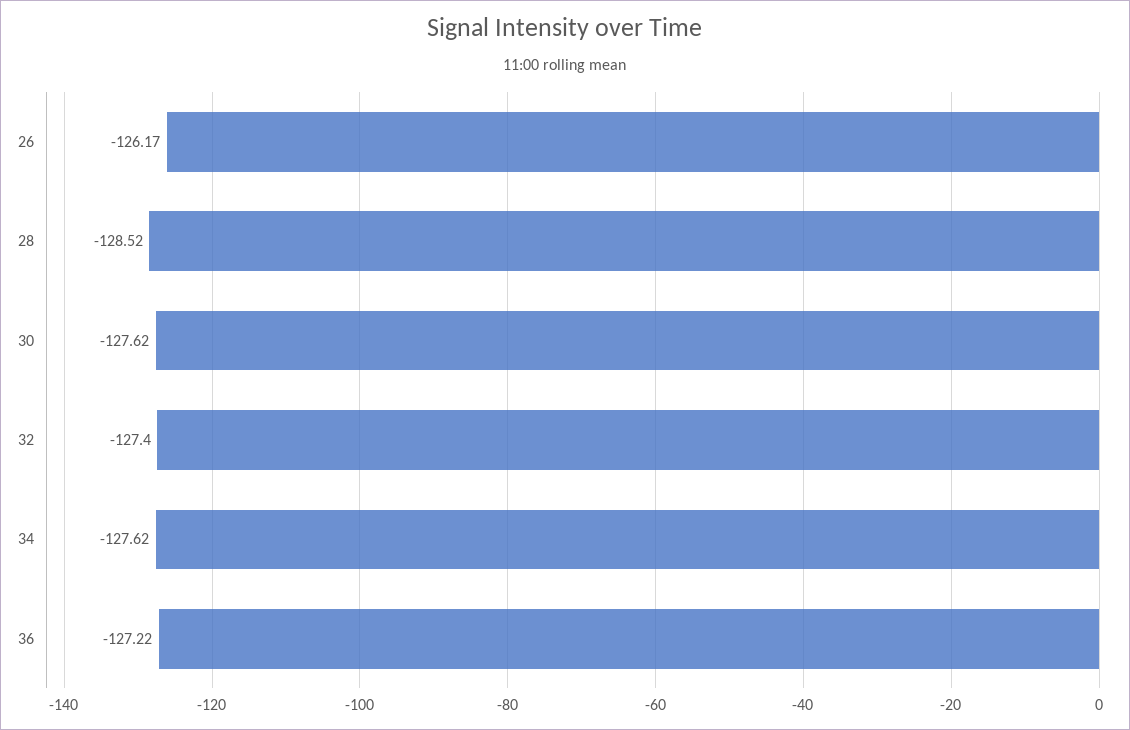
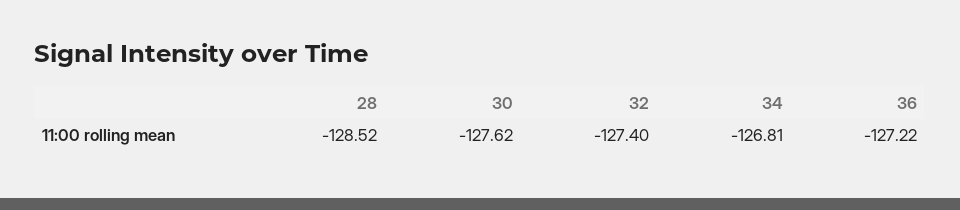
26: -126.17 -> none
34: -127.62 -> -126.81

